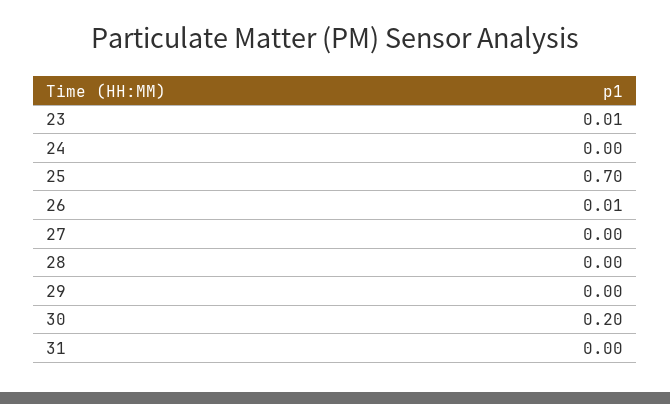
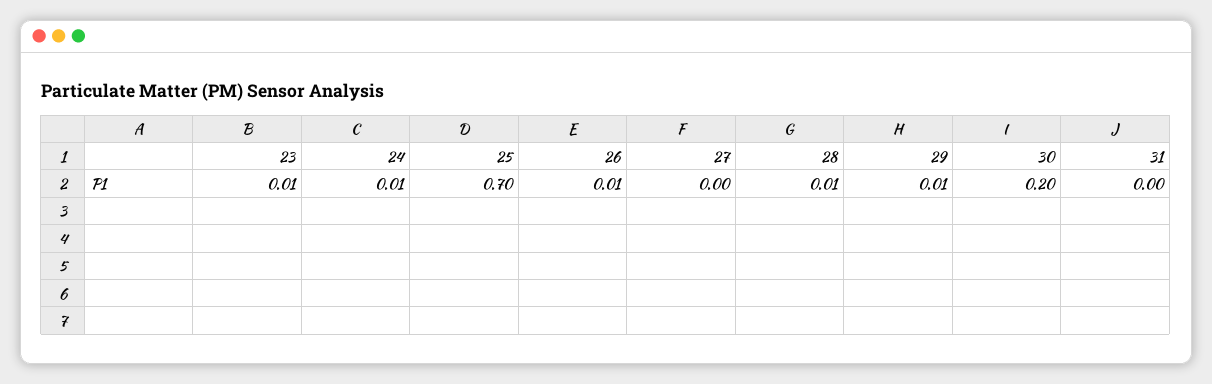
24: 0 -> 0.01
28: 0 -> 0.01
29: 0 -> 0.01

